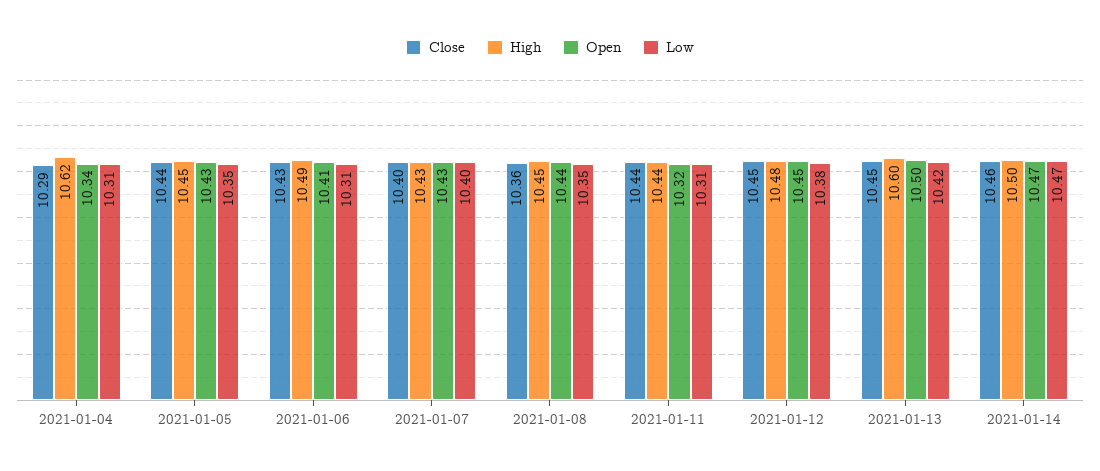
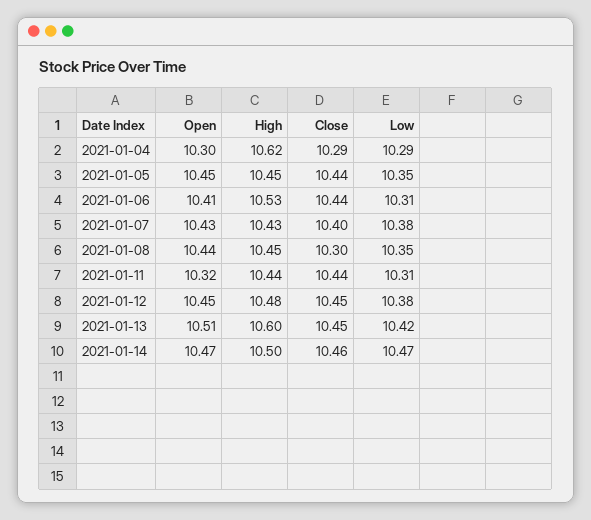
Open, 2021-01-04: 10.34 -> 10.3
Low, 2021-01-04: 10.31 -> 10.29
Open, 2021-01-05: 10.43 -> 10.45
Close, 2021-01-06: 10.43 -> 10.44
High, 2021-01-06: 10.49 -> 10.53
Low, 2021-01-07: 10.4 -> 10.38
Close, 2021-01-08: 10.36 -> 10.3
Open, 2021-01-13: 10.5 -> 10.51

